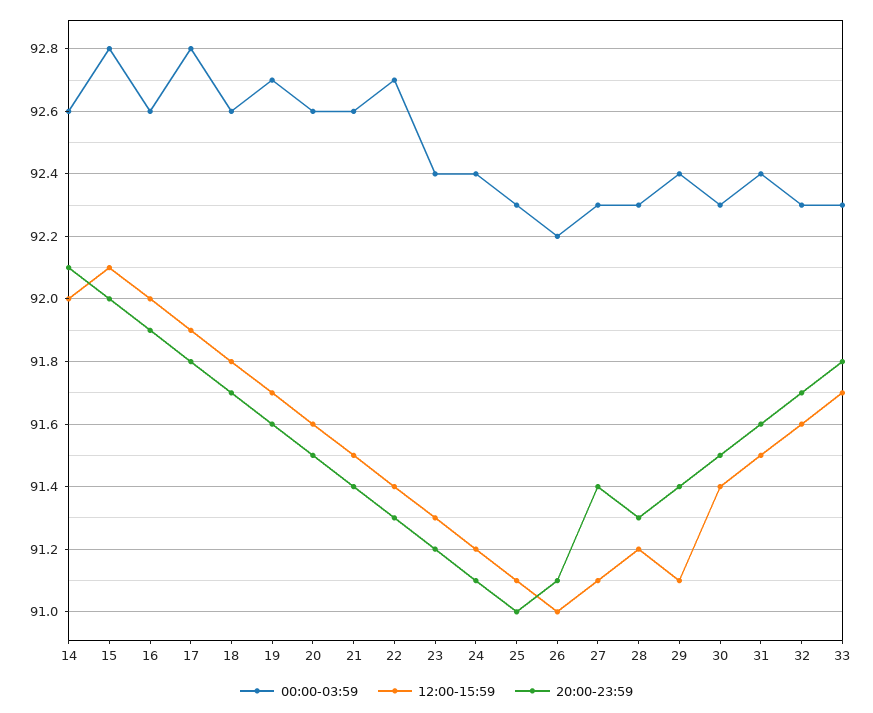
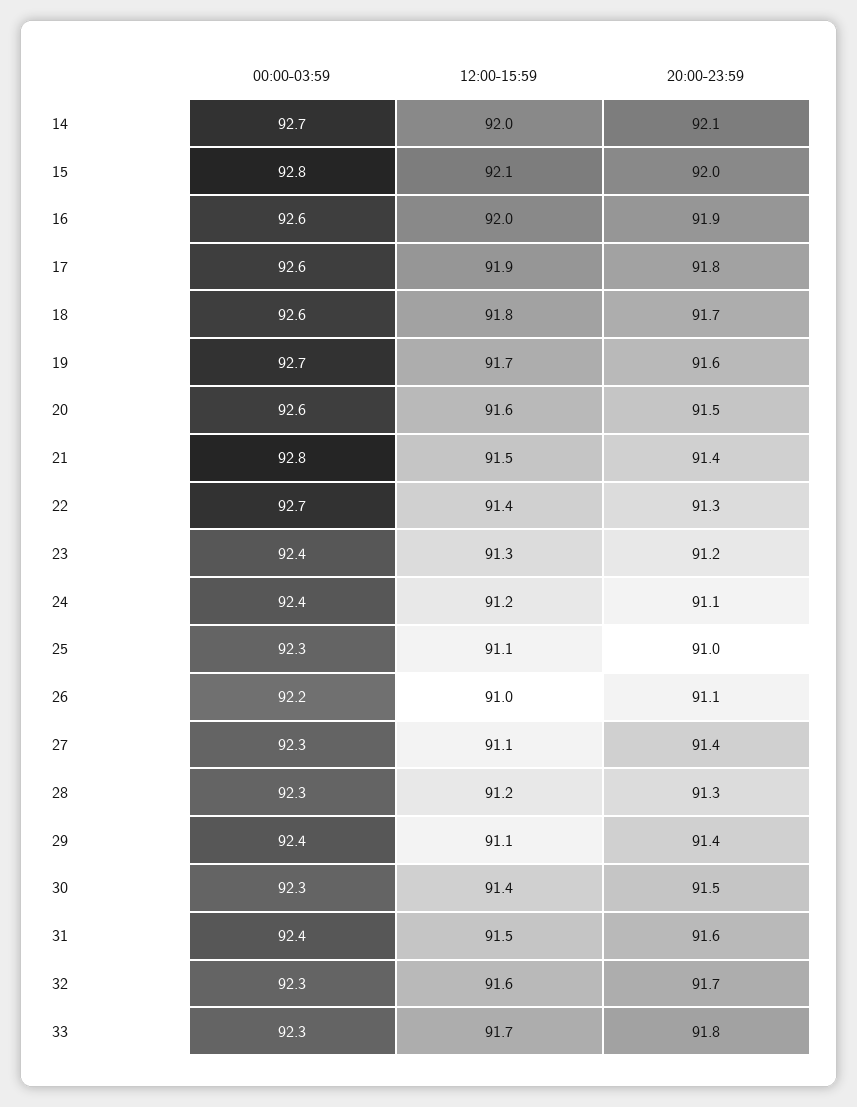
00:00-03:59, 14: 92.6 -> 92.7
00:00-03:59, 17: 92.8 -> 92.6
00:00-03:59, 21: 92.6 -> 92.8

